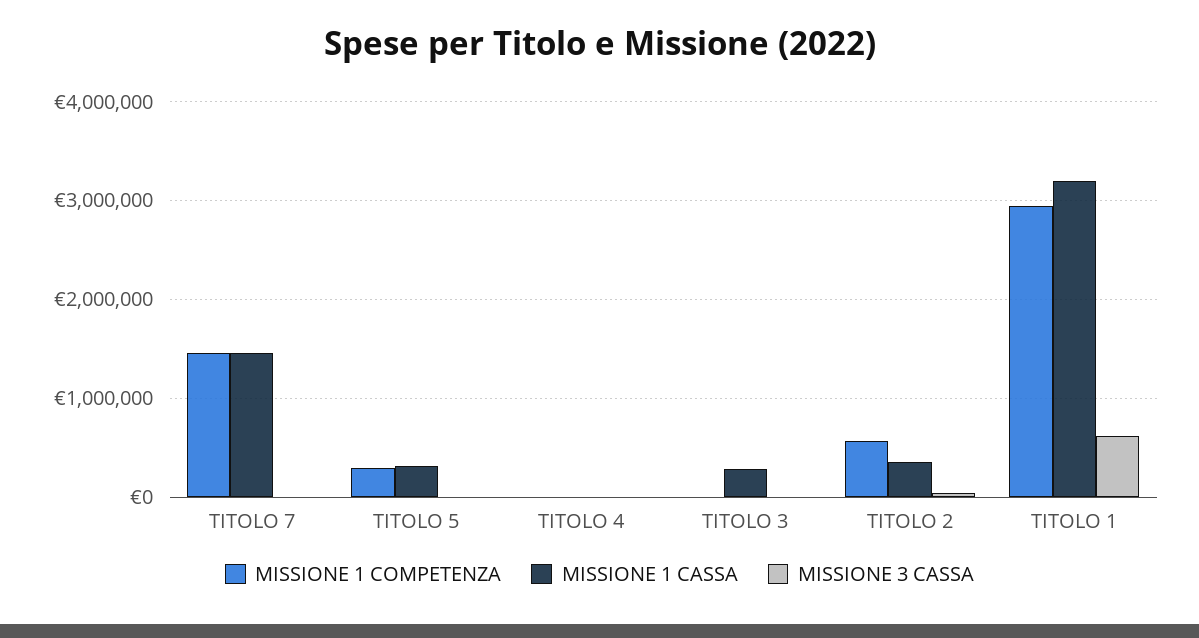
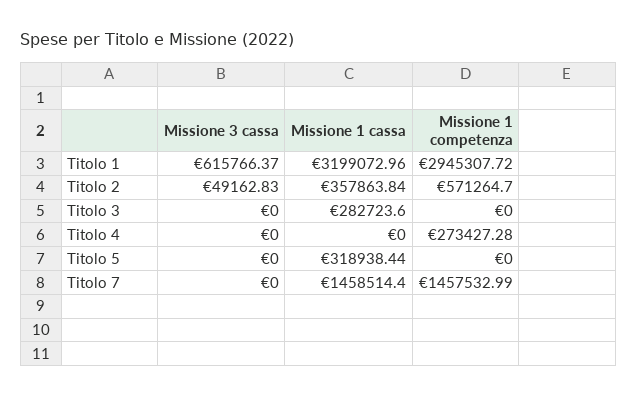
MISSIONE 1 COMPETENZA, TITOLO 5: 300000 -> 0
MISSIONE 1 COMPETENZA, TITOLO 4: 0 -> 273427.28

